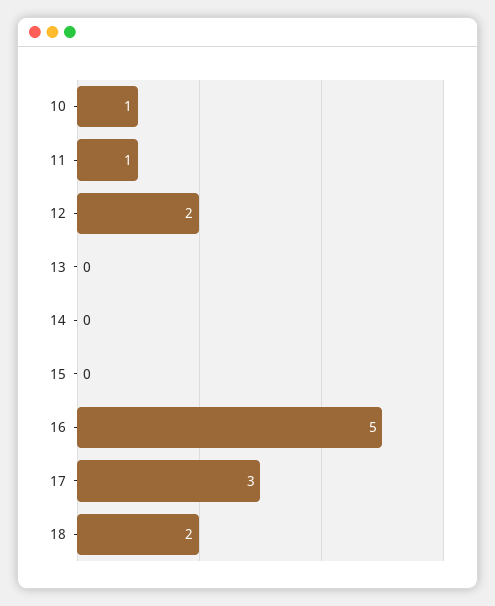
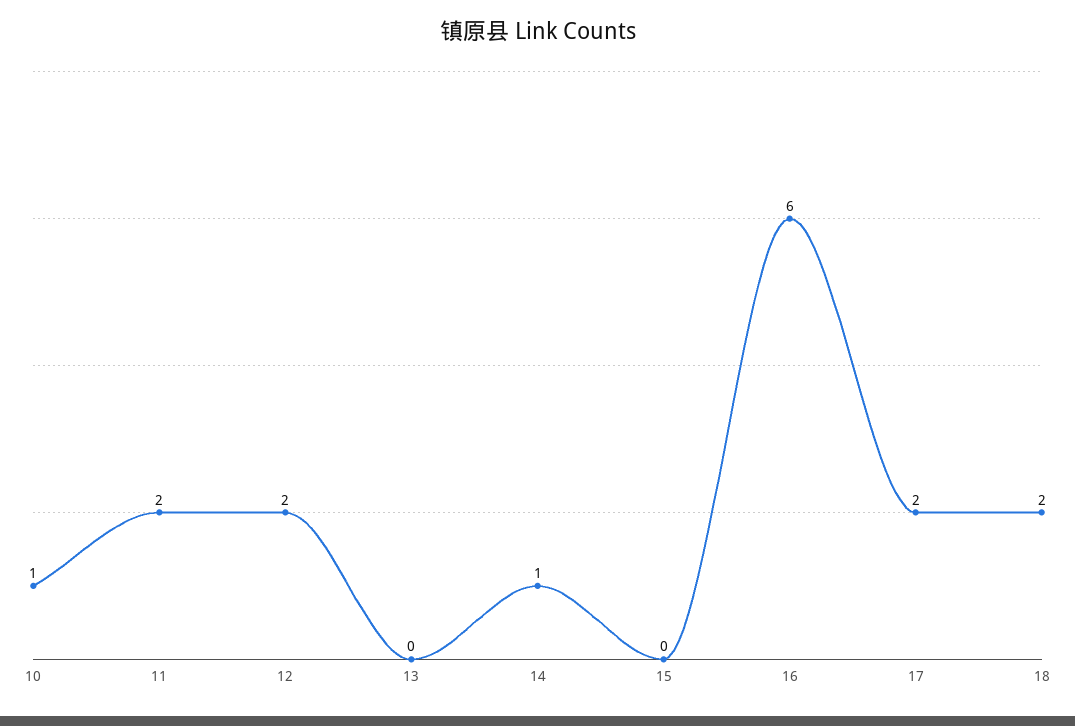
11: 1 -> 2
14: 0 -> 1
16: 5 -> 6
17: 3 -> 2

